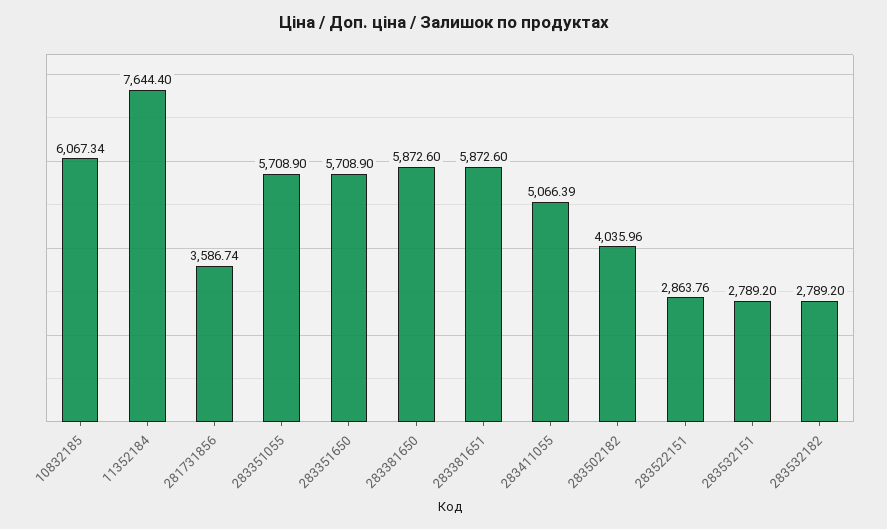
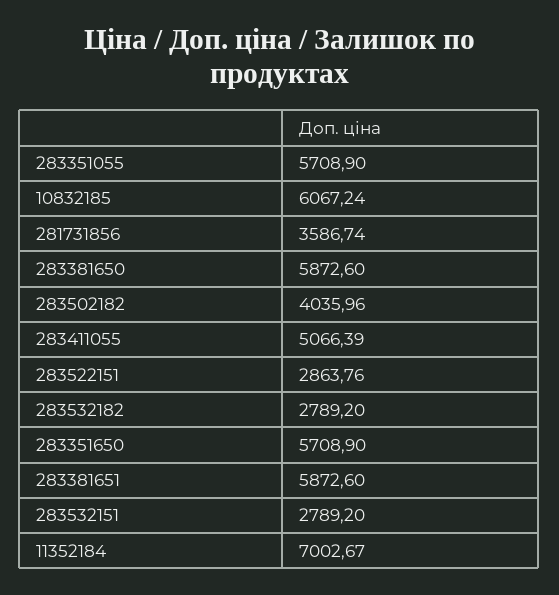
10832185: 6067.34 -> 6067.24
11352184: 7644.4 -> 7002.67

